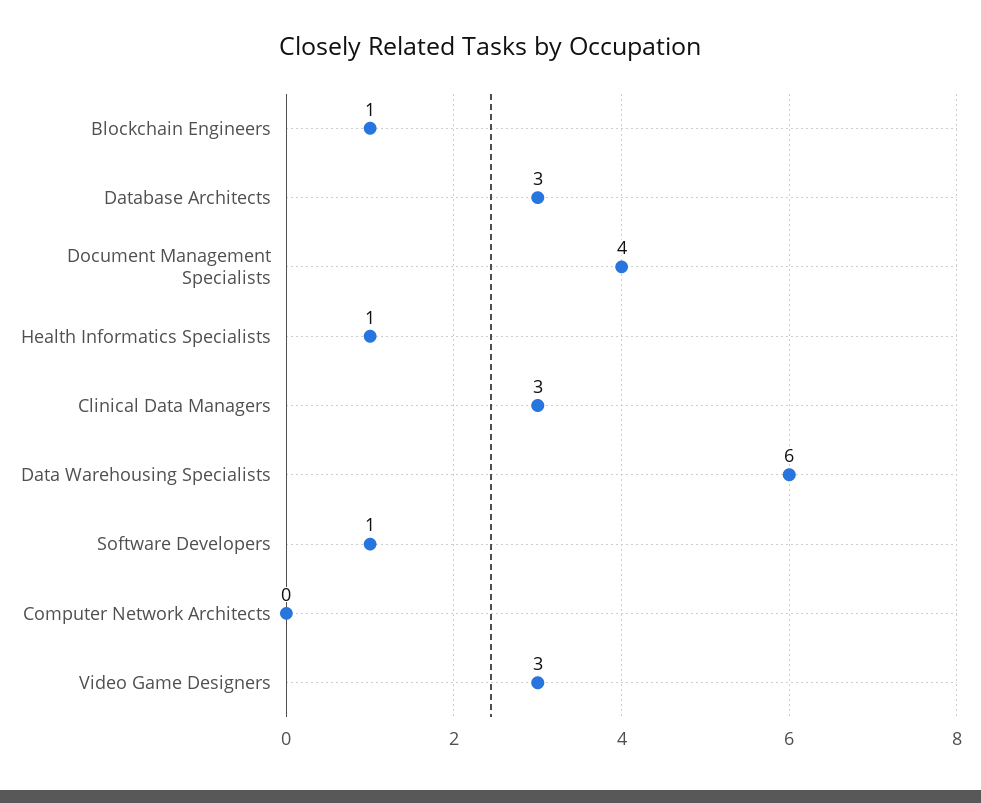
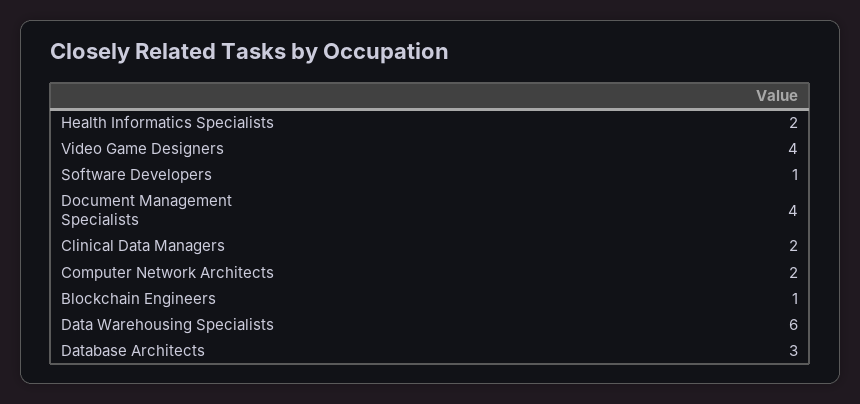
Health Informatics Specialists: 1 -> 2
Clinical Data Managers: 3 -> 2
Computer Network Architects: 0 -> 2
Video Game Designers: 3 -> 4

